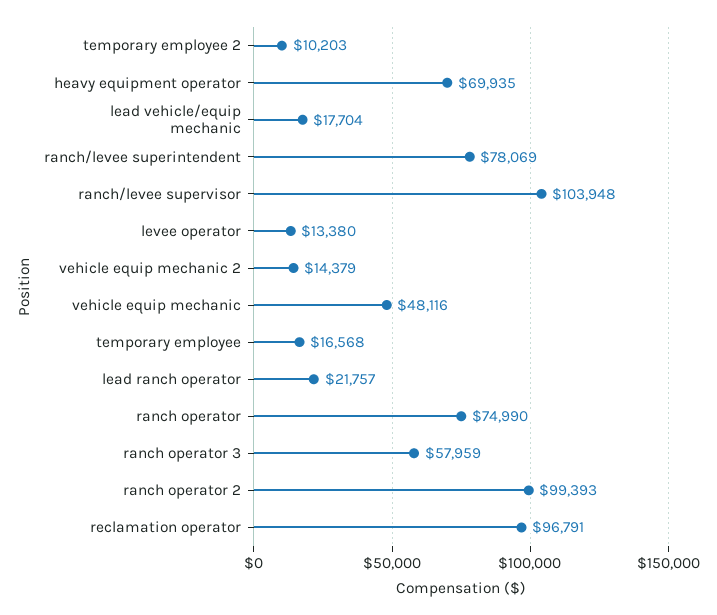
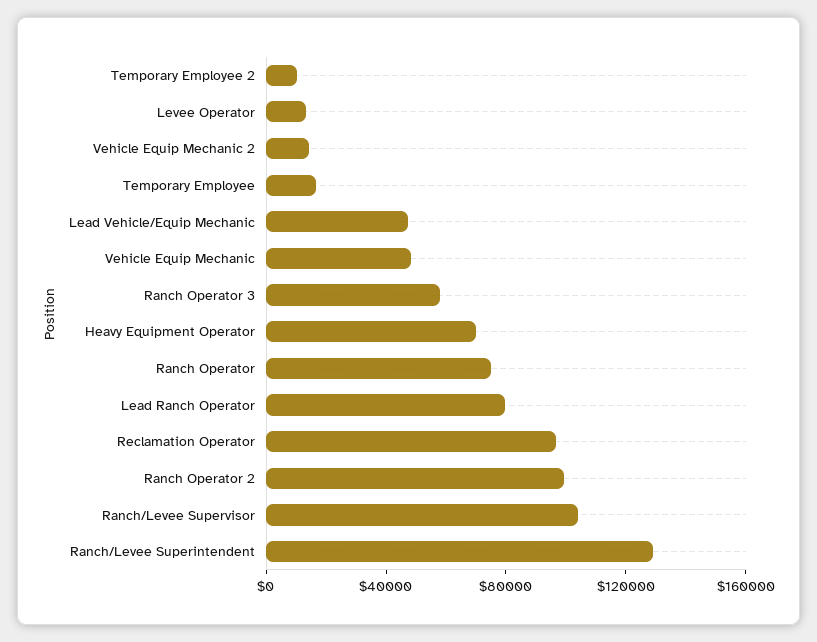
lead vehicle/equip mechanic: 17704 -> 50000
ranch/levee superintendent: 78069 -> 130000
lead ranch operator: 21757 -> 80000

